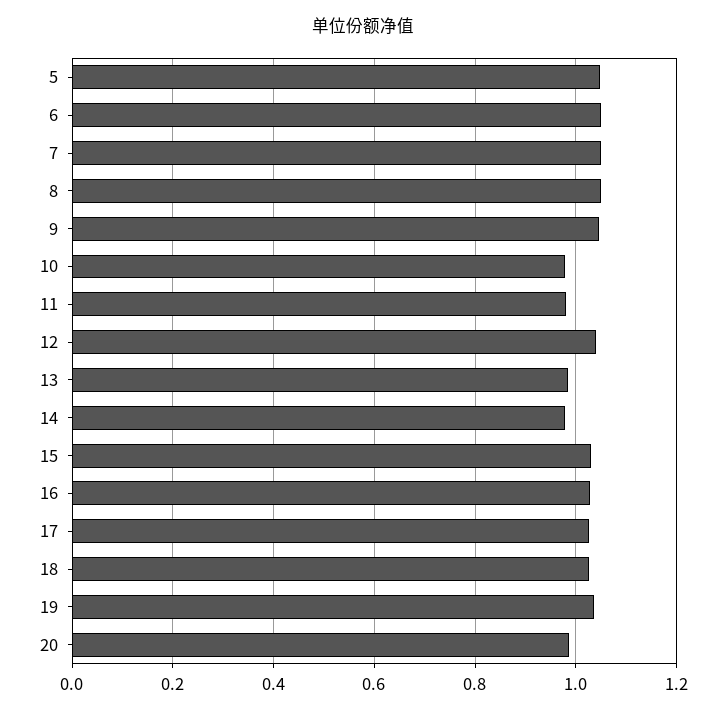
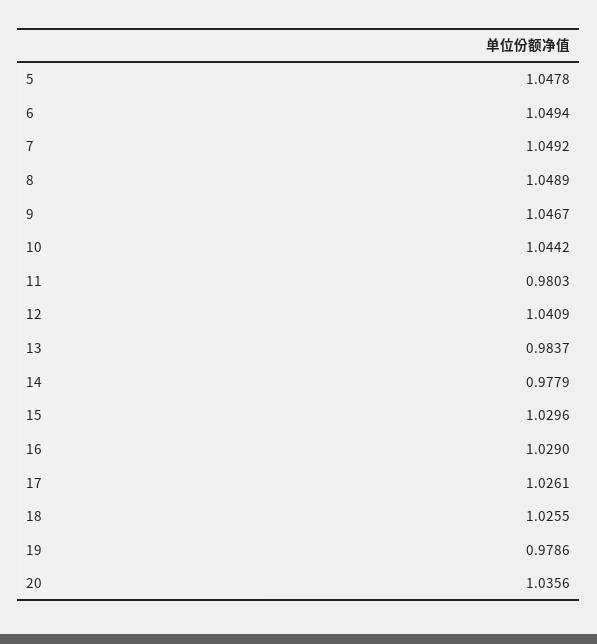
10: 0.98 -> 1.0442
19: 1.04 -> 0.9786
20: 0.98 -> 1.0356

